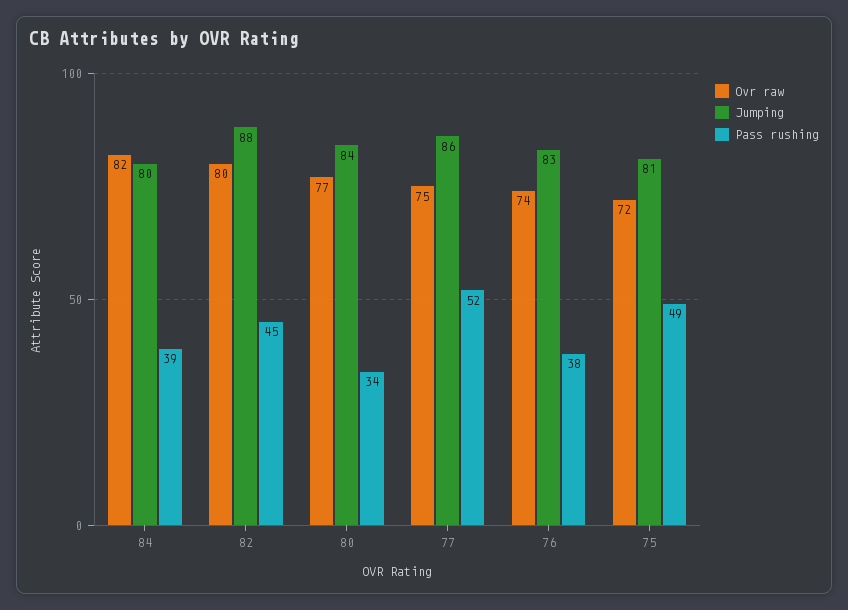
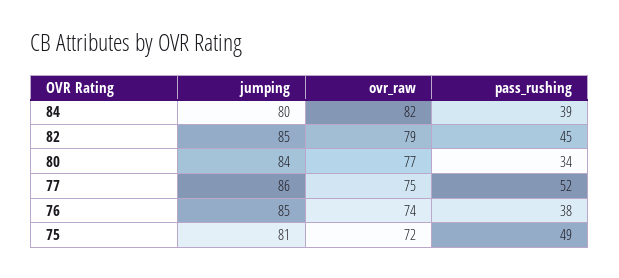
Ovr raw, 82: 80 -> 79
Jumping, 82: 88 -> 85
Jumping, 76: 83 -> 85

